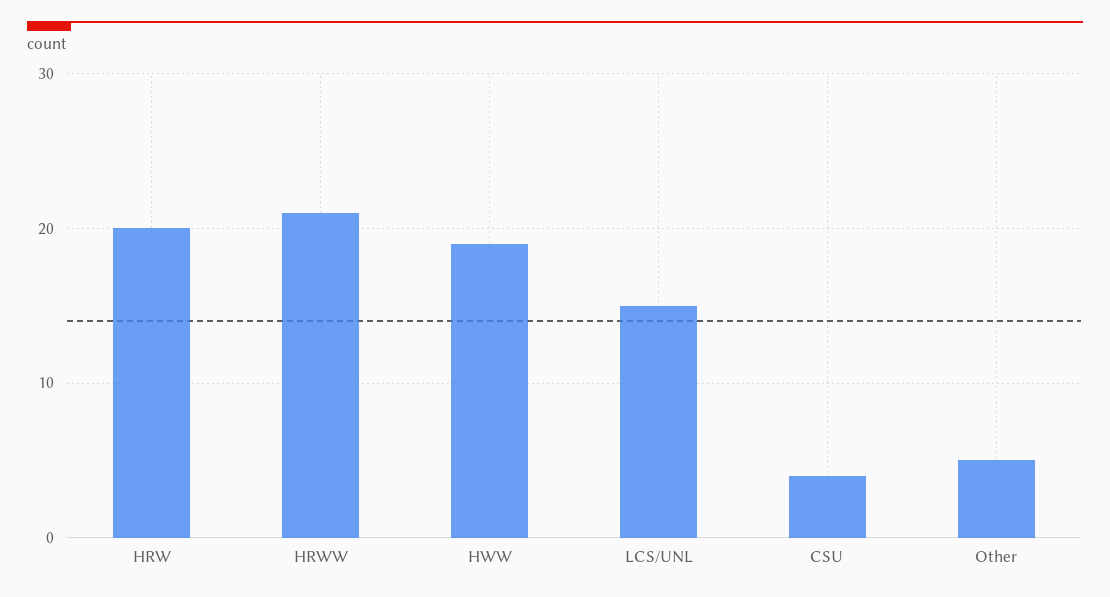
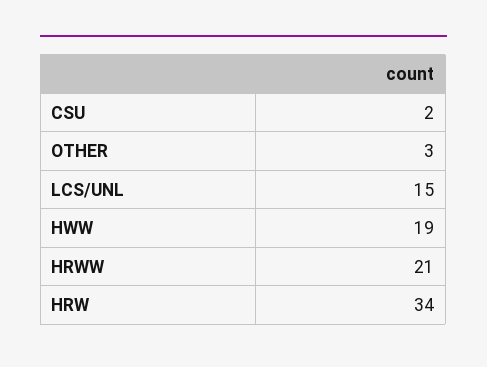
HRW: 20 -> 34
CSU: 4 -> 2
Other: 5 -> 3

